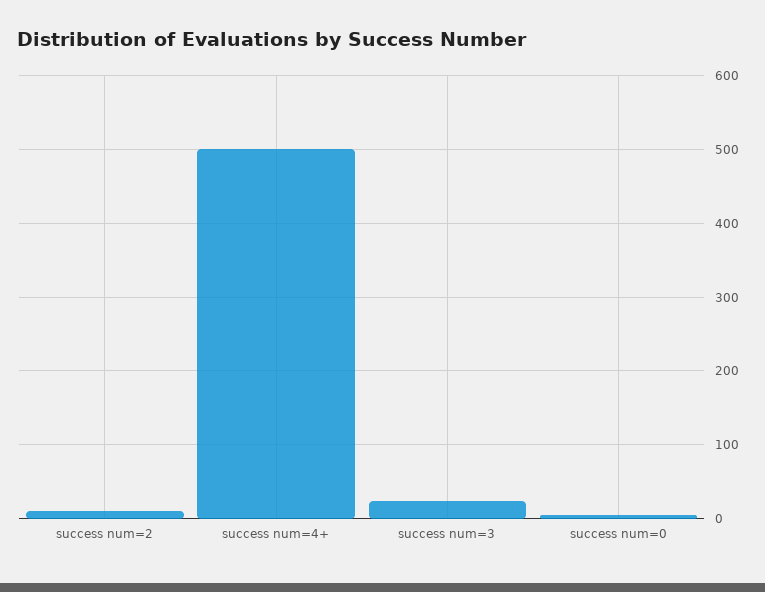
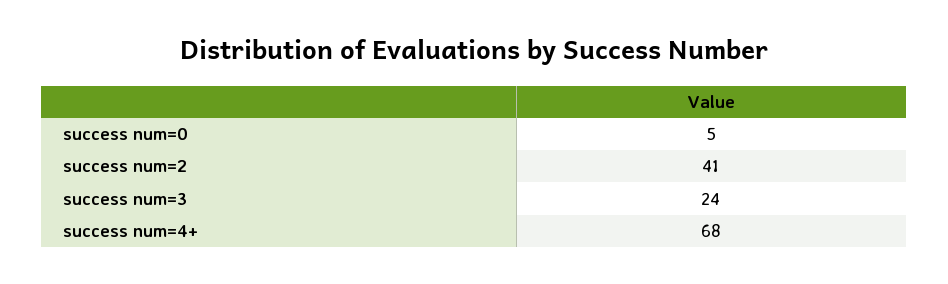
success num=2: 10 -> 41
success num=4+: 500 -> 68

